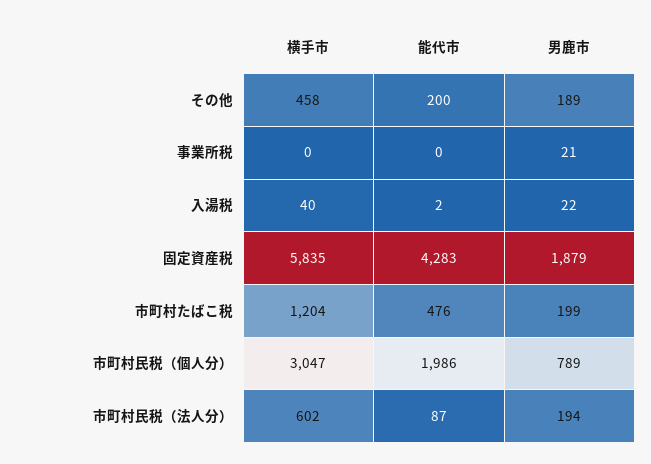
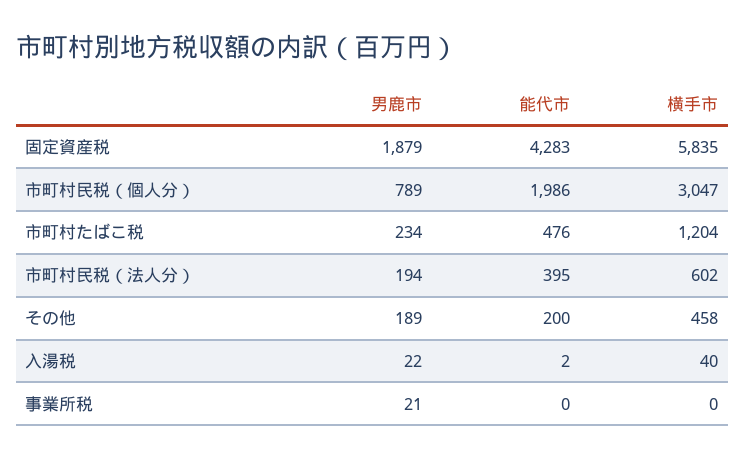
男鹿市, 市町村たばこ税: 199 -> 234
能代市, 市町村民税（法人分）: 87 -> 395

